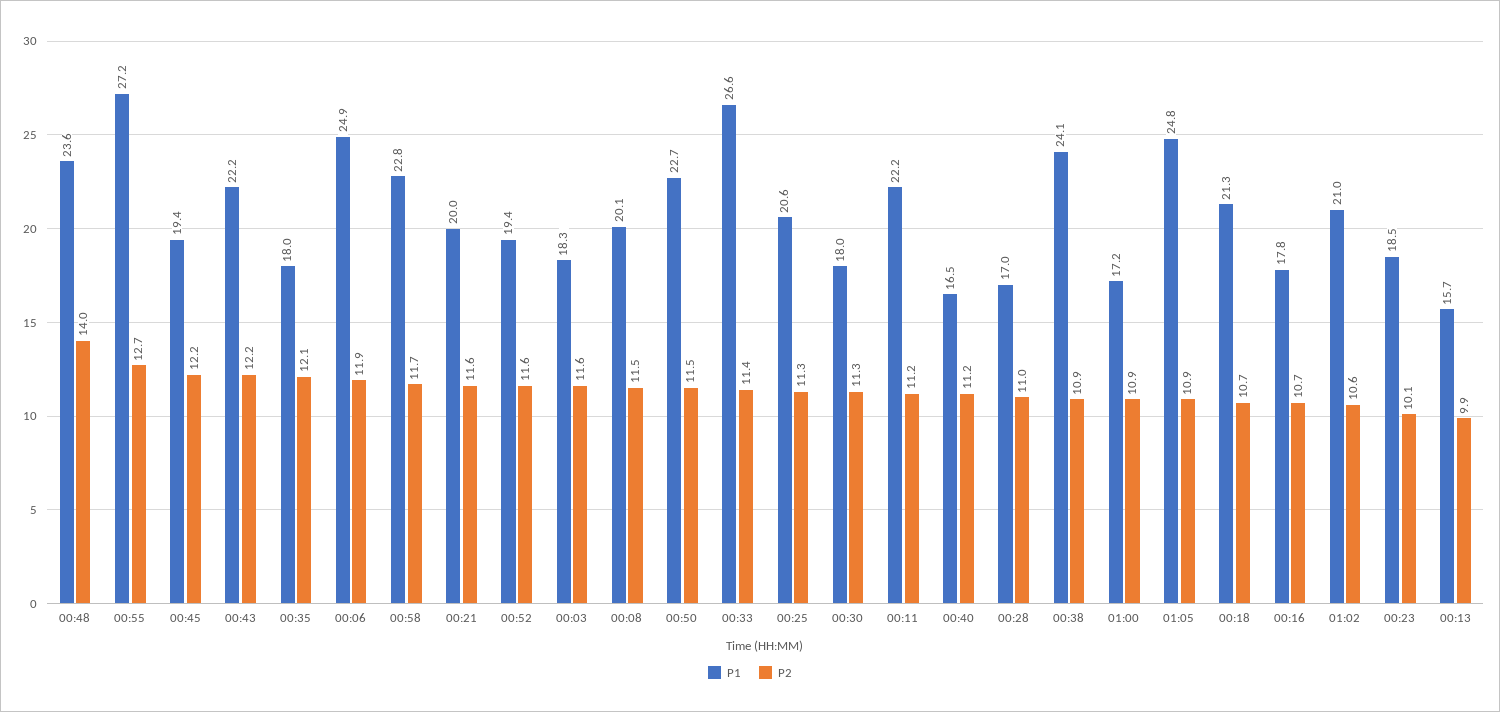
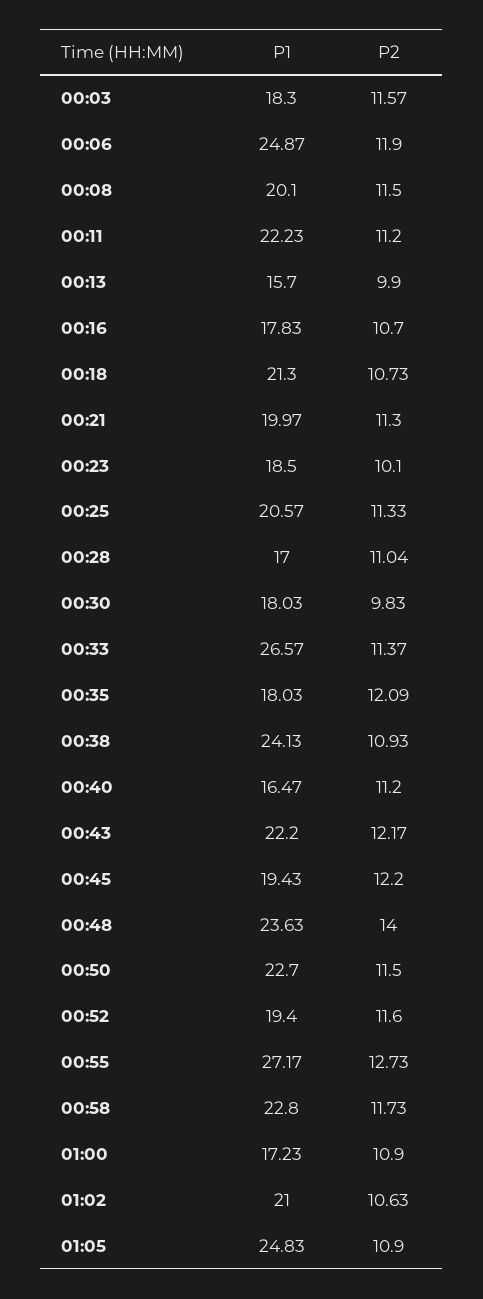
P2, 00:21: 11.6 -> 11.3
P2, 00:30: 11.3 -> 9.83

